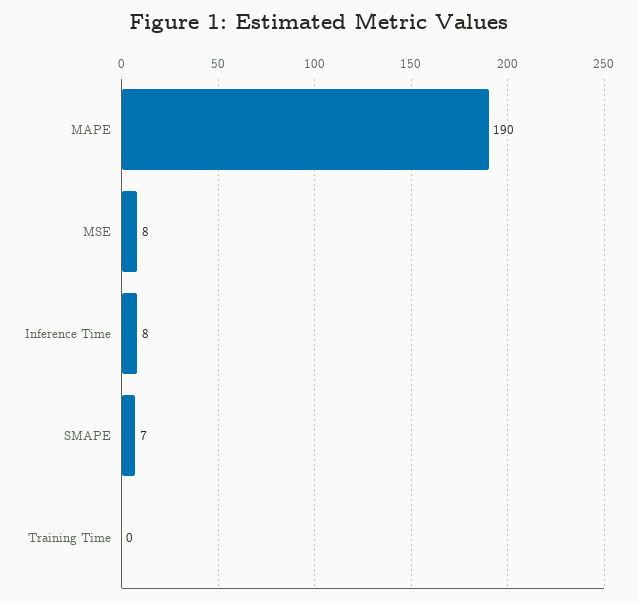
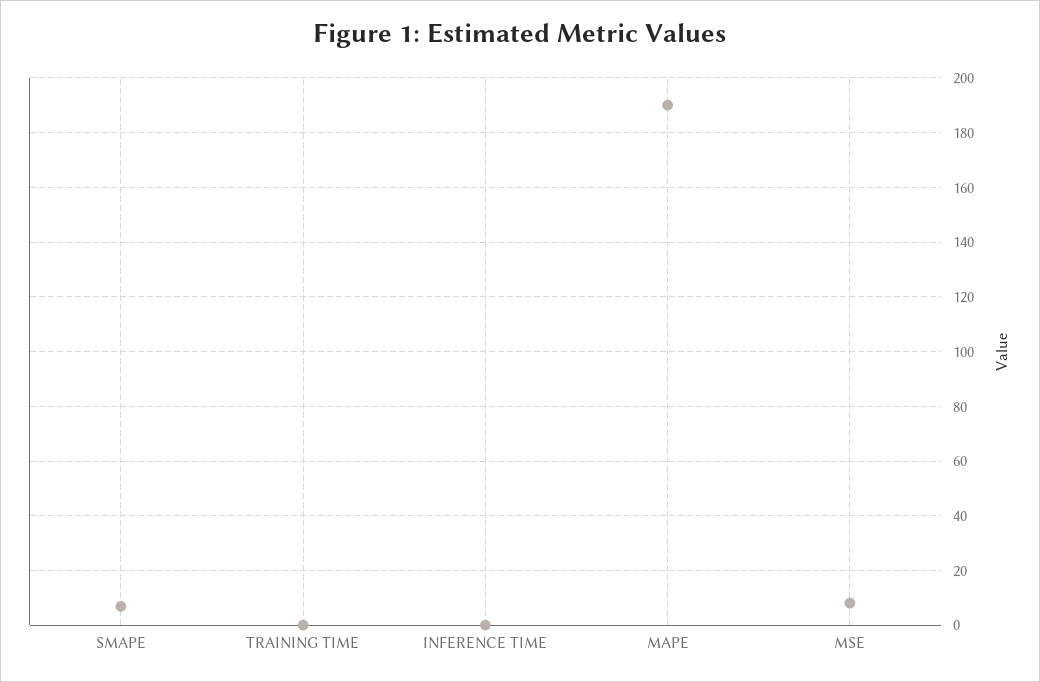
Inference Time: 8 -> 0

